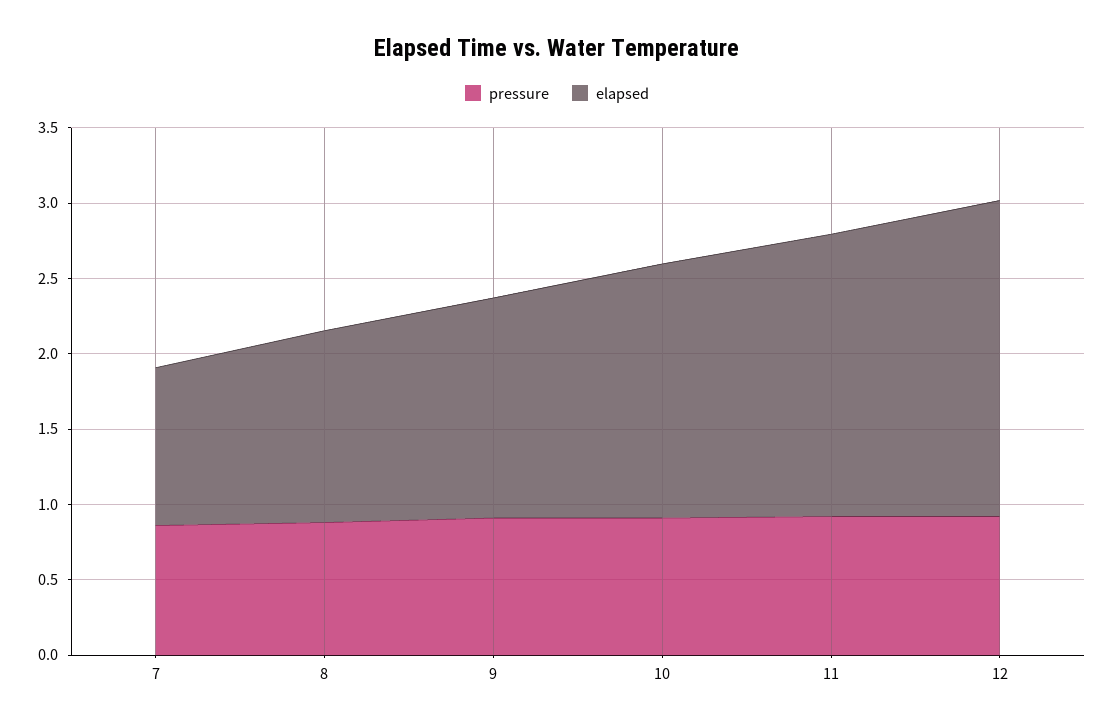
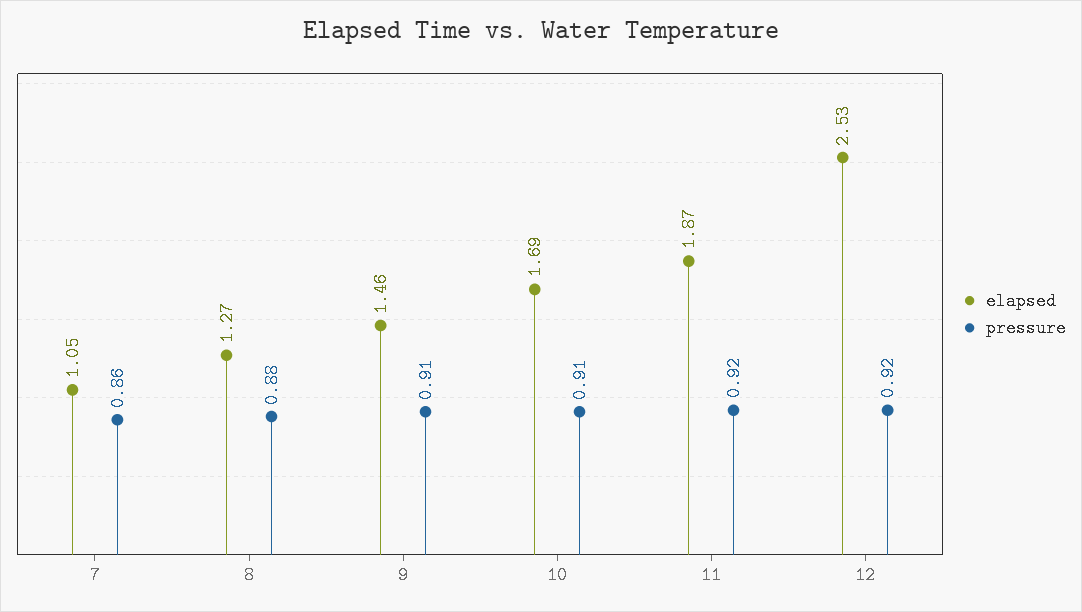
elapsed, 12: 2.1 -> 2.53

